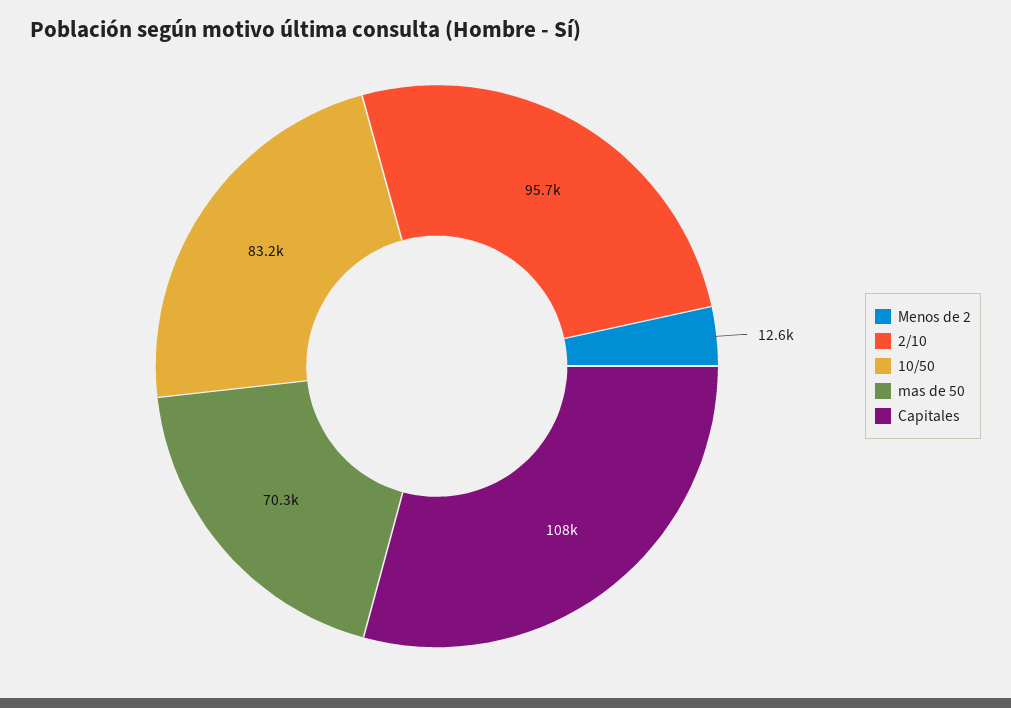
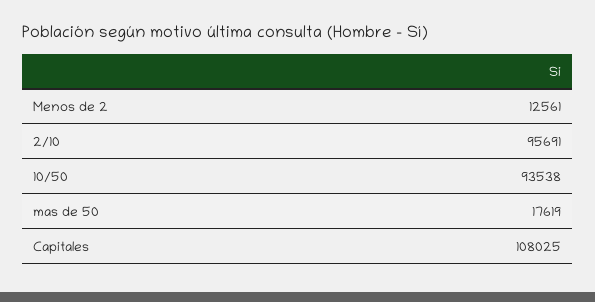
10/50: 83200 -> 93538
mas de 50: 70300 -> 17619

